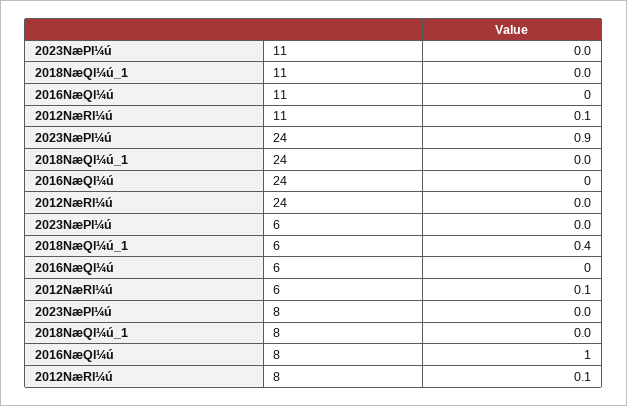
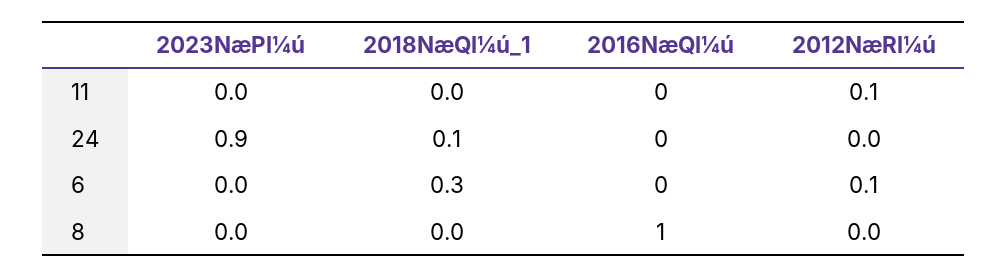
2018NæQl¼ú_1, 24: 0 -> 0.1
2018NæQl¼ú_1, 6: 0.4 -> 0.3
2012NæRl¼ú, 8: 0.1 -> 0

